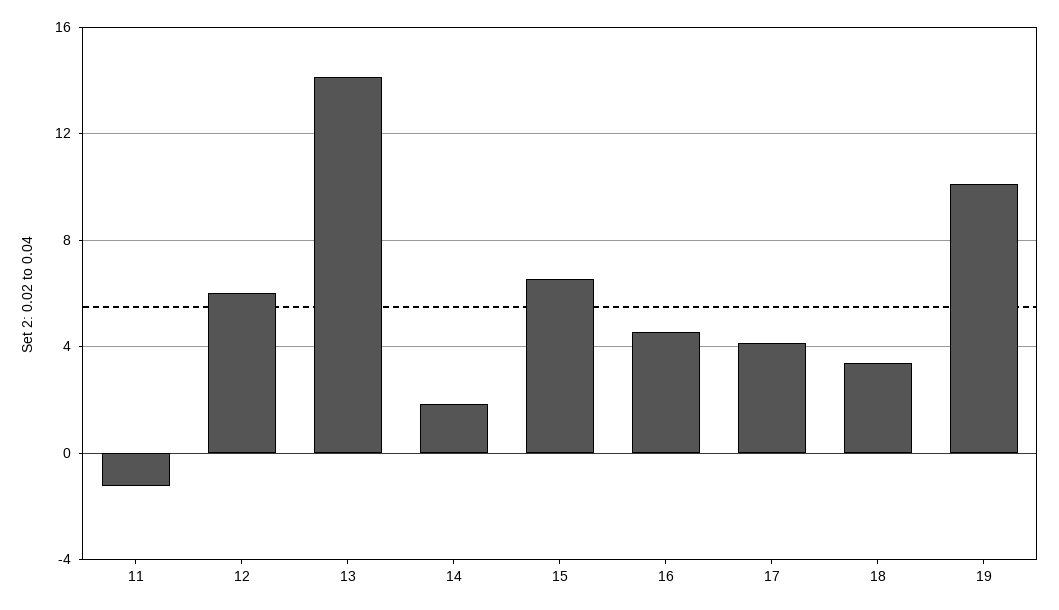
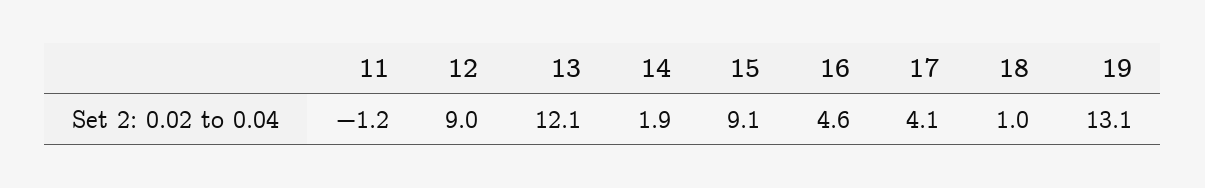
12: 6 -> 9
13: 14 -> 12.1
15: 6.5 -> 9.1
18: 3.5 -> 1
19: 10 -> 13.1

